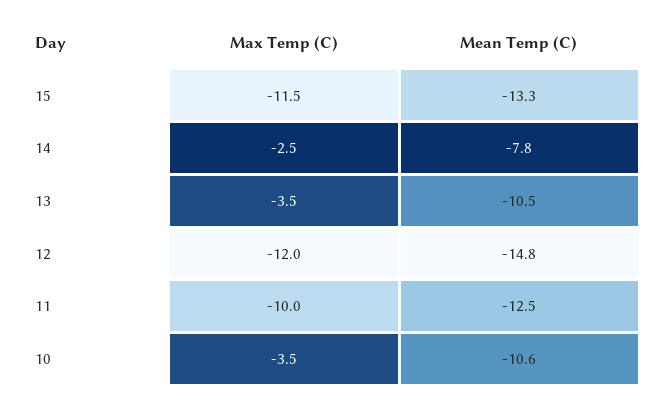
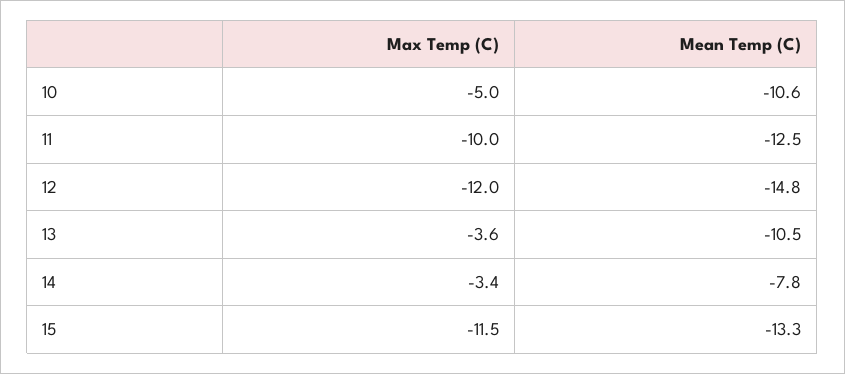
Max Temp (C), 14: -2.5 -> -3.4
Max Temp (C), 13: -3.5 -> -3.6
Max Temp (C), 10: -3.5 -> -5

